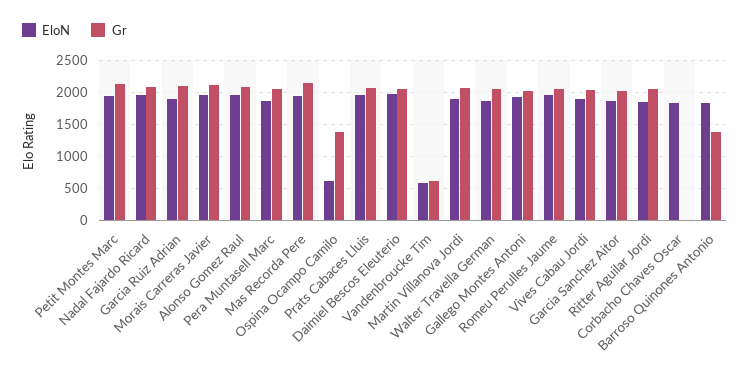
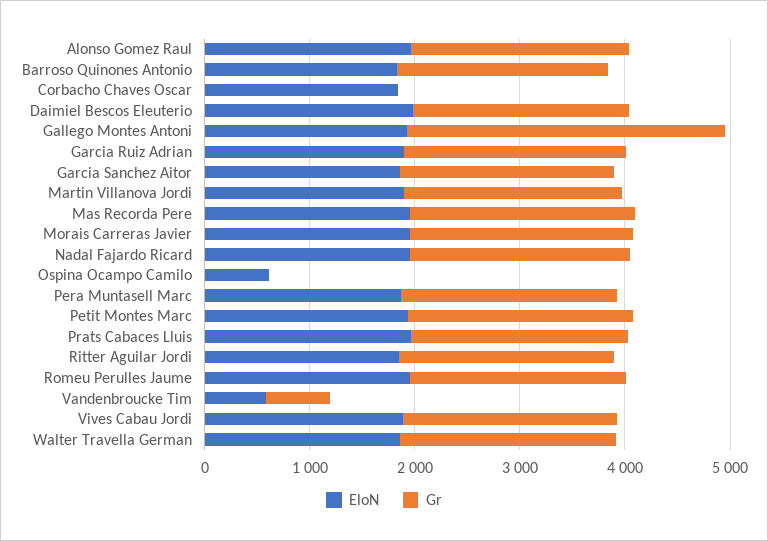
Gr, Ospina Ocampo Camilo: 1400 -> 0
Gr, Gallego Montes Antoni: 2000 -> 3000
Gr, Barroso Quinones Antonio: 1400 -> 2000

